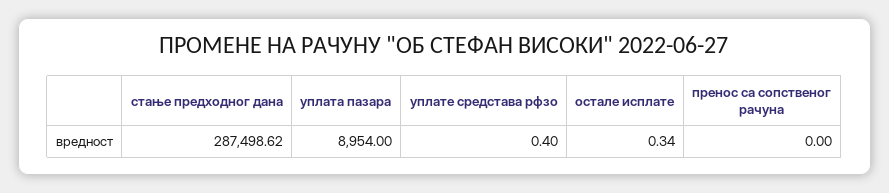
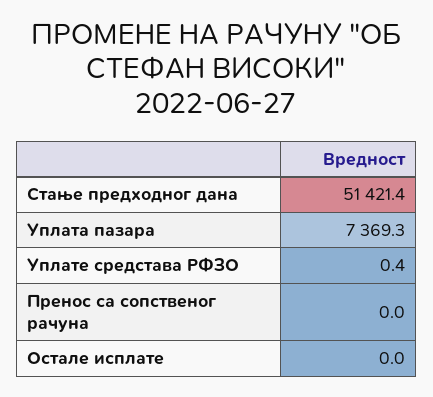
стање предходног дана: 287498.62 -> 51421.4
уплата пазара: 8954 -> 7369.3
остале исплате: 0.34 -> 0

